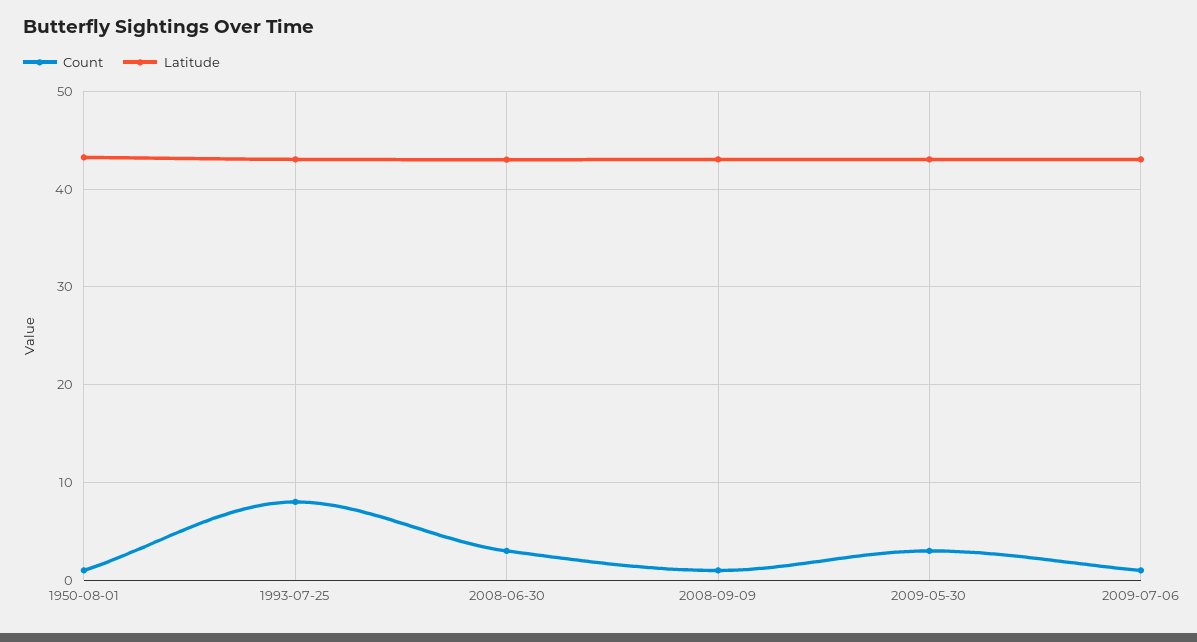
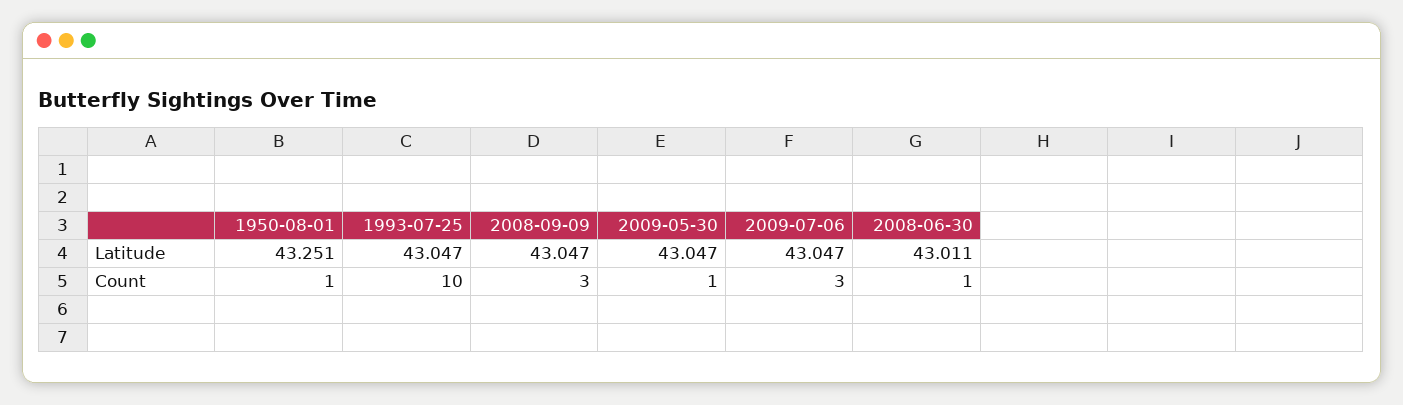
Count, 1993-07-25: 8 -> 10
Count, 2008-06-30: 3 -> 1
Count, 2008-09-09: 1 -> 3
Count, 2009-05-30: 3 -> 1
Count, 2009-07-06: 1 -> 3

